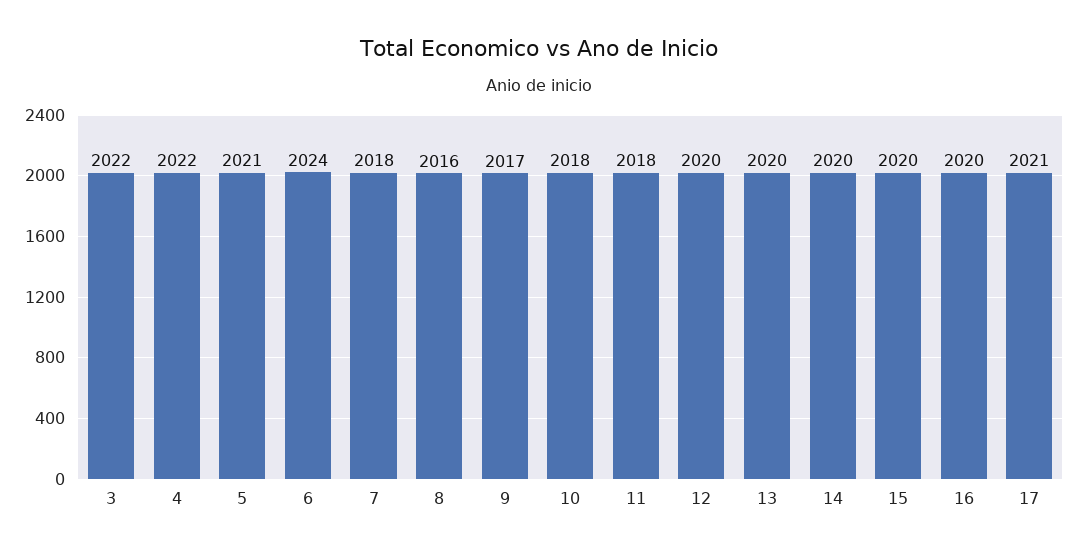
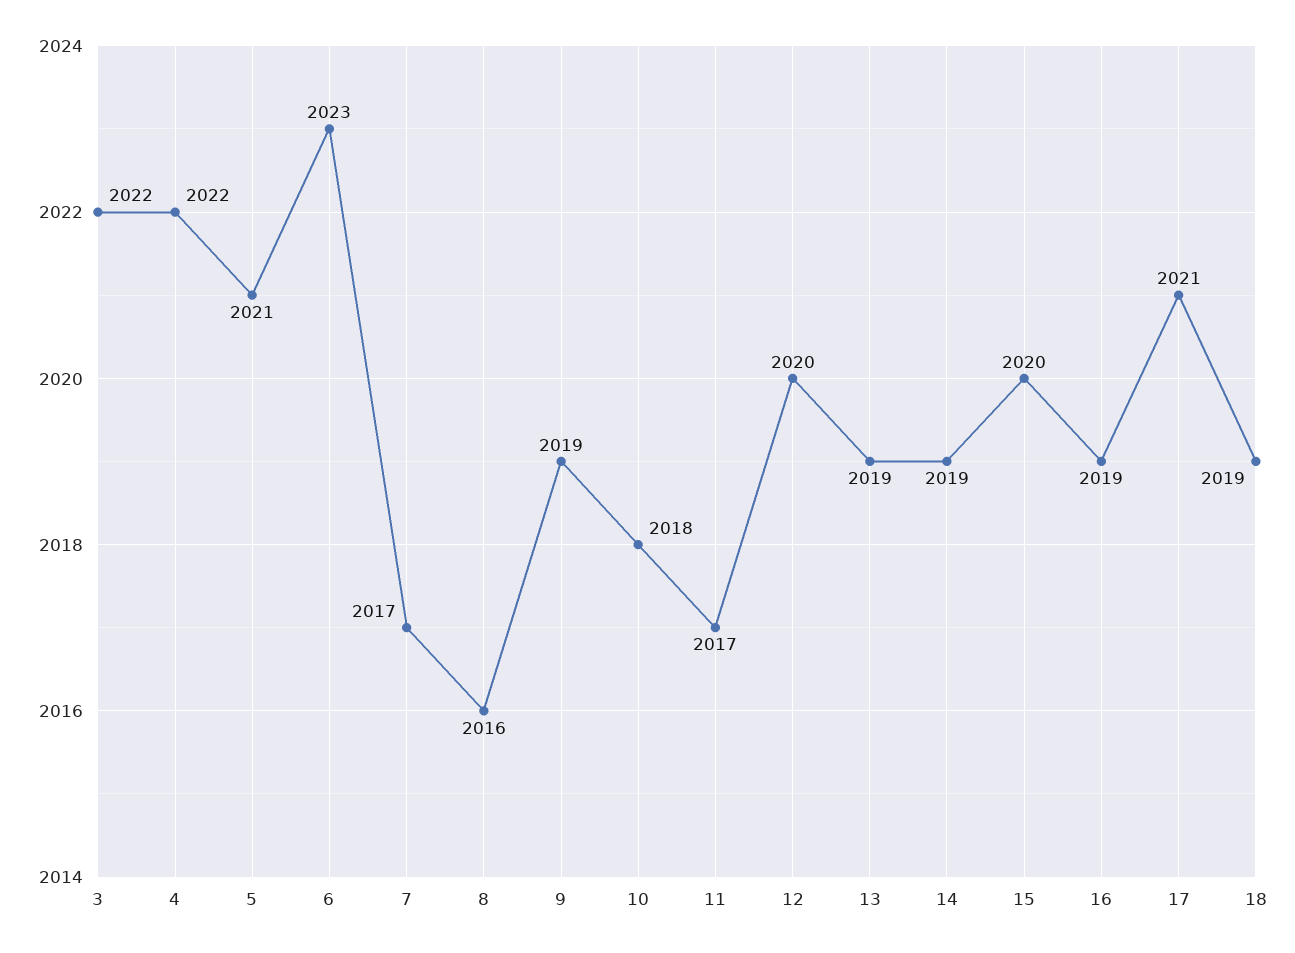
6: 2024 -> 2023
7: 2018 -> 2017
9: 2017 -> 2019
11: 2018 -> 2017
13: 2020 -> 2019
14: 2020 -> 2019
16: 2020 -> 2019
18: none -> 2019

